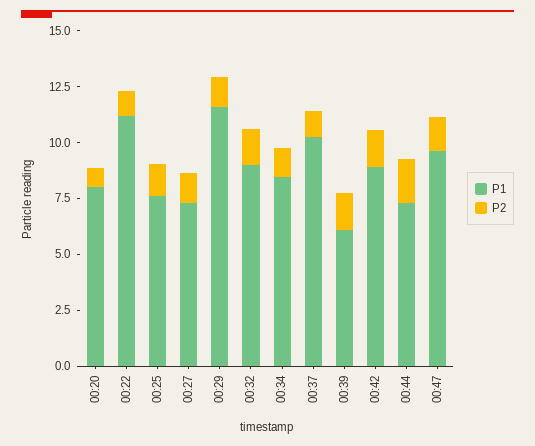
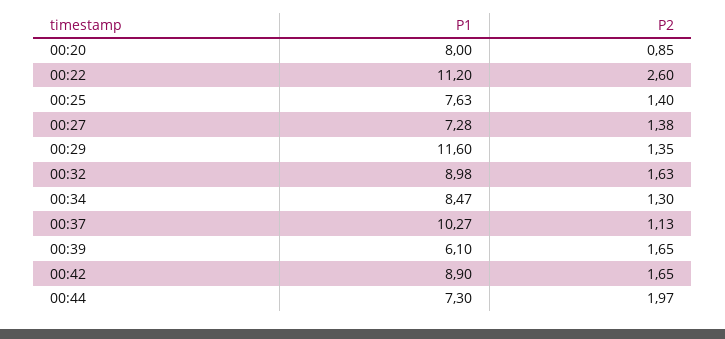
P2, 00:22: 1 -> 2.6
P1, 00:47: 9.5 -> none
P2, 00:47: 1.5 -> none

